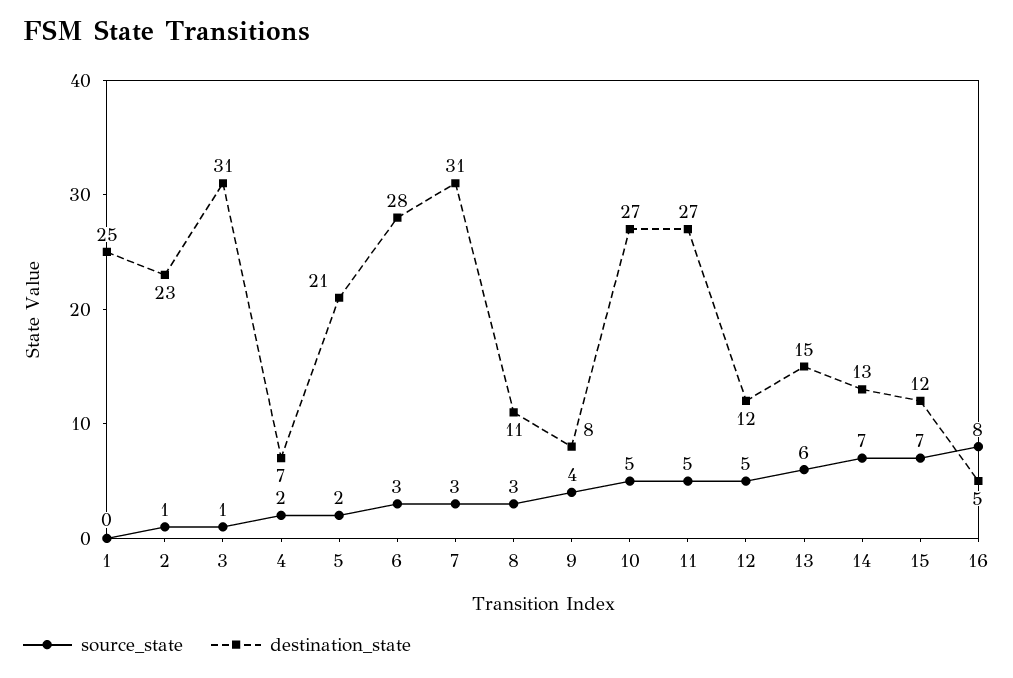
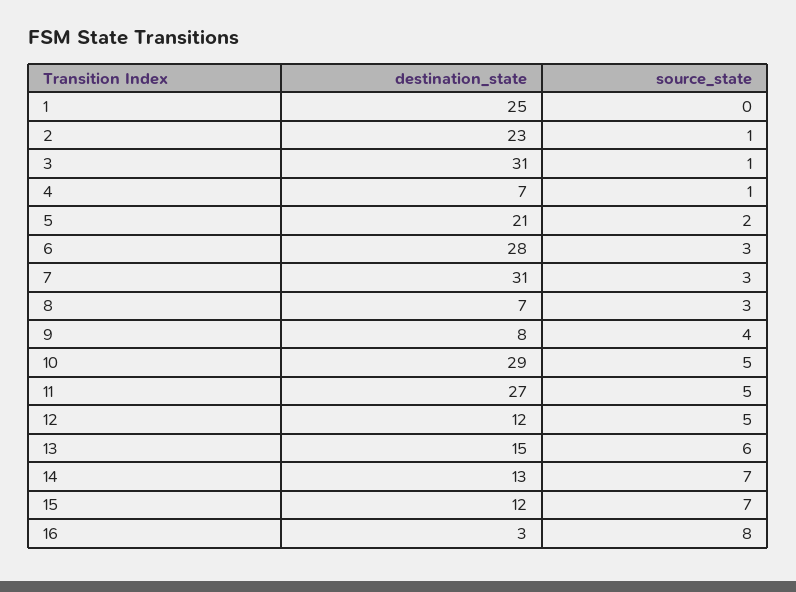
source_state, 4: 2 -> 1
destination_state, 8: 11 -> 7
destination_state, 10: 27 -> 29
destination_state, 16: 5 -> 3

